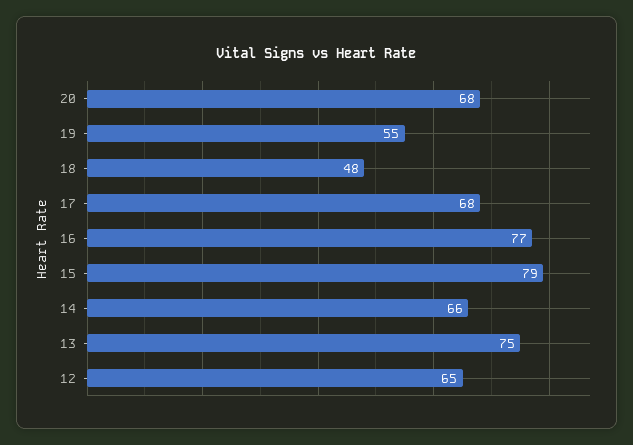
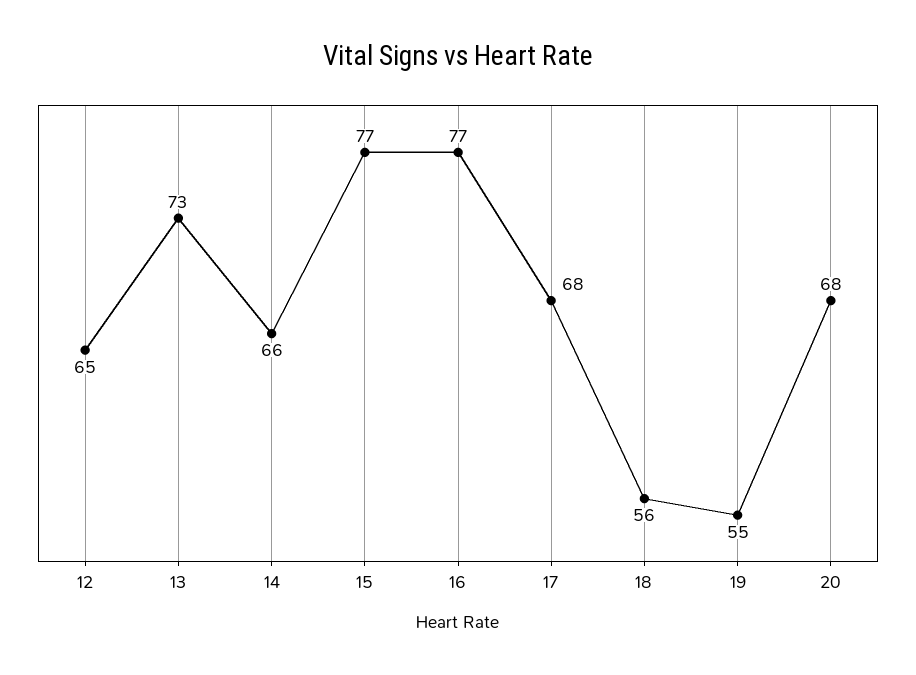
18: 48 -> 56
15: 79 -> 77
13: 75 -> 73

